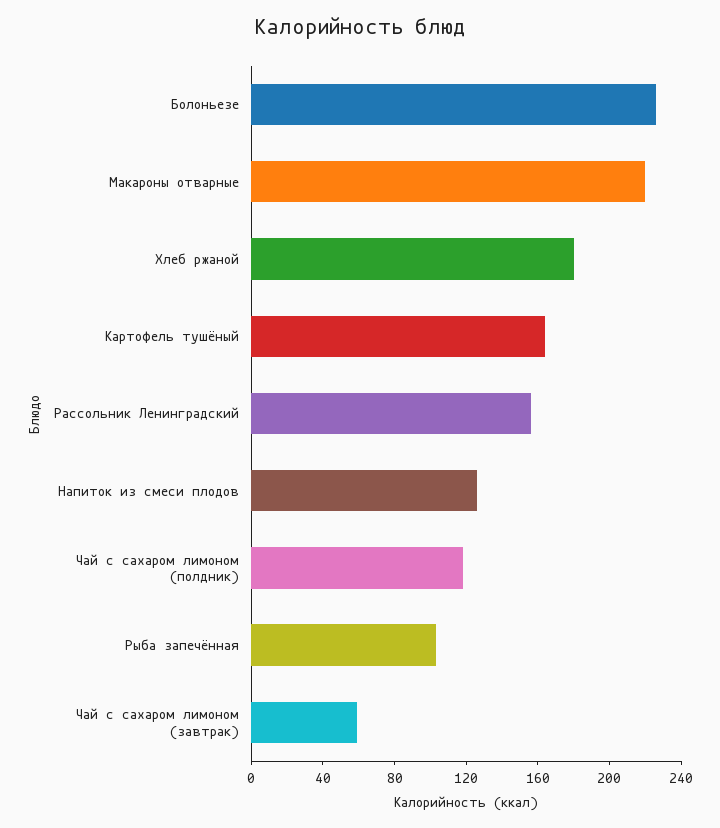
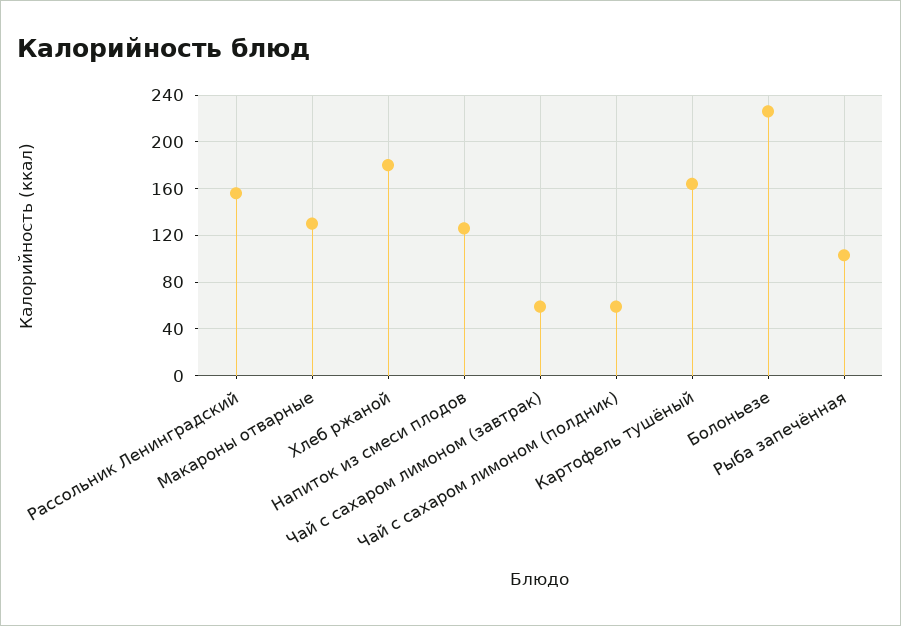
Макароны отварные: 220 -> 130
Чай с сахаром лимоном (полдник): 120 -> 60

